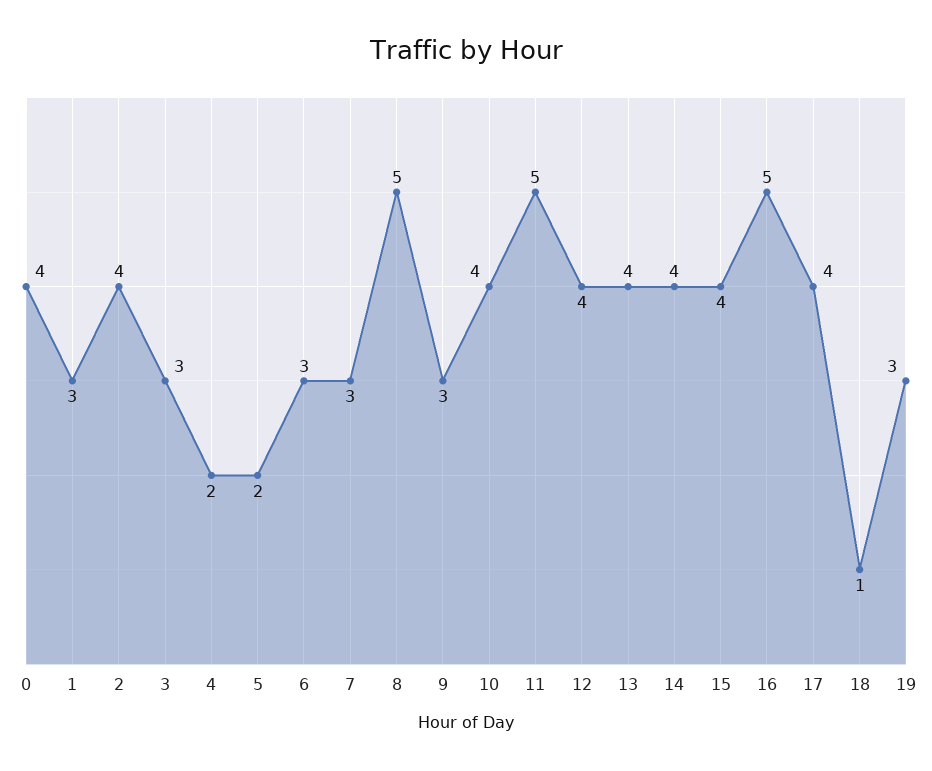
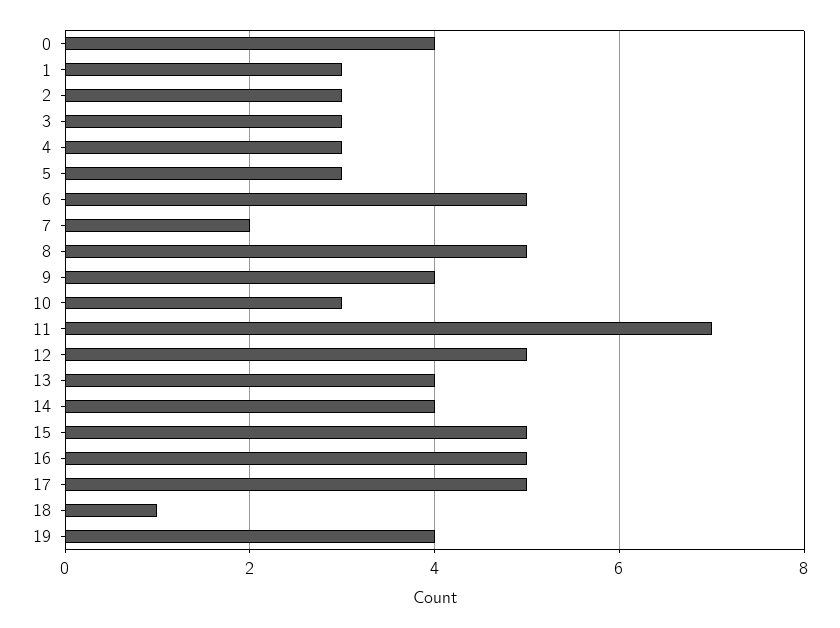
2: 4 -> 3
4: 2 -> 3
5: 2 -> 3
6: 3 -> 5
7: 3 -> 2
9: 3 -> 4
10: 4 -> 3
11: 5 -> 7
12: 4 -> 5
15: 4 -> 5
17: 4 -> 5
19: 3 -> 4

